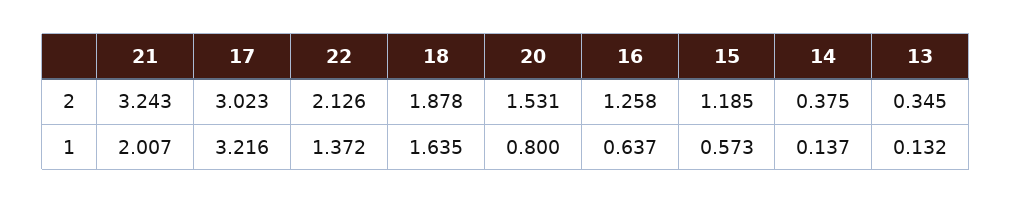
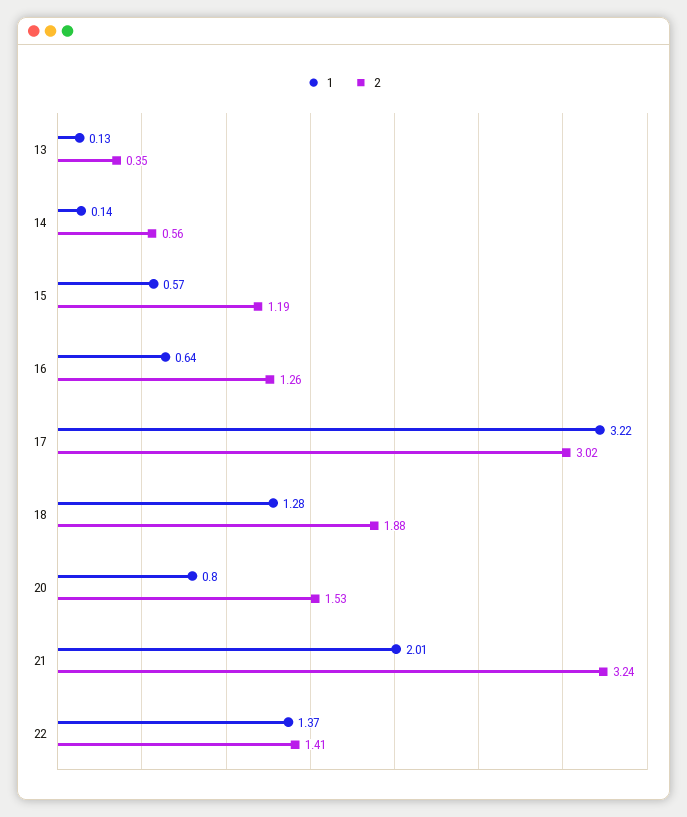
2, 22: 2.126 -> 1.41
2, 14: 0.375 -> 0.56
1, 18: 1.635 -> 1.28

